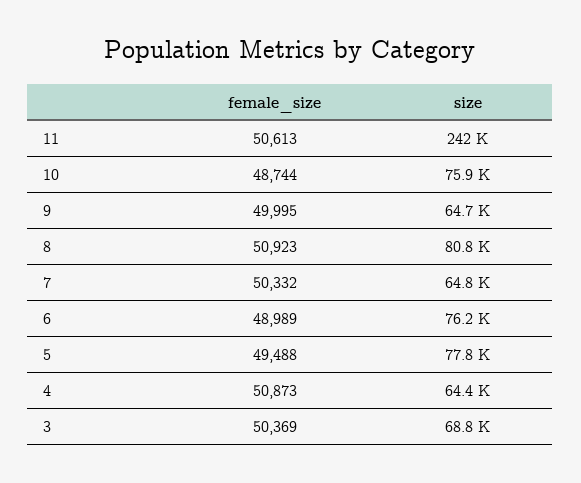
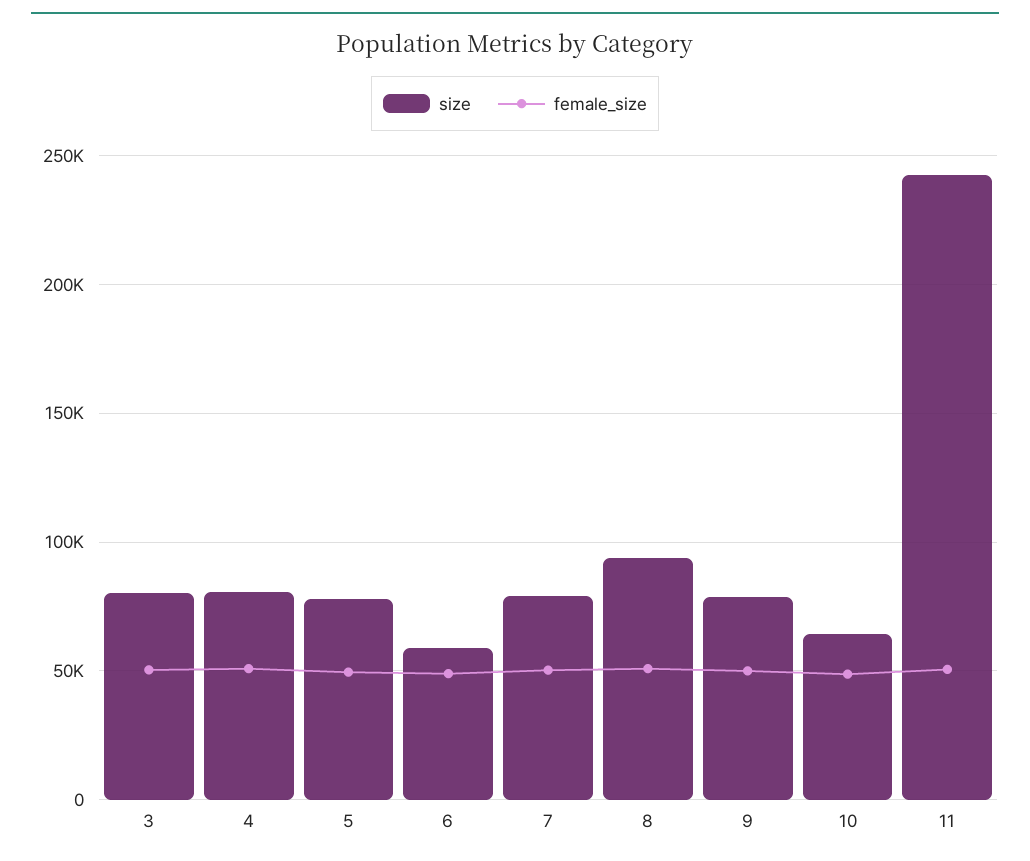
size, 10: 75900 -> 65000
size, 9: 64700 -> 80000
size, 8: 80800 -> 95000
size, 7: 64800 -> 80000
size, 6: 76200 -> 60000
size, 4: 64400 -> 80000
size, 3: 68800 -> 80000

